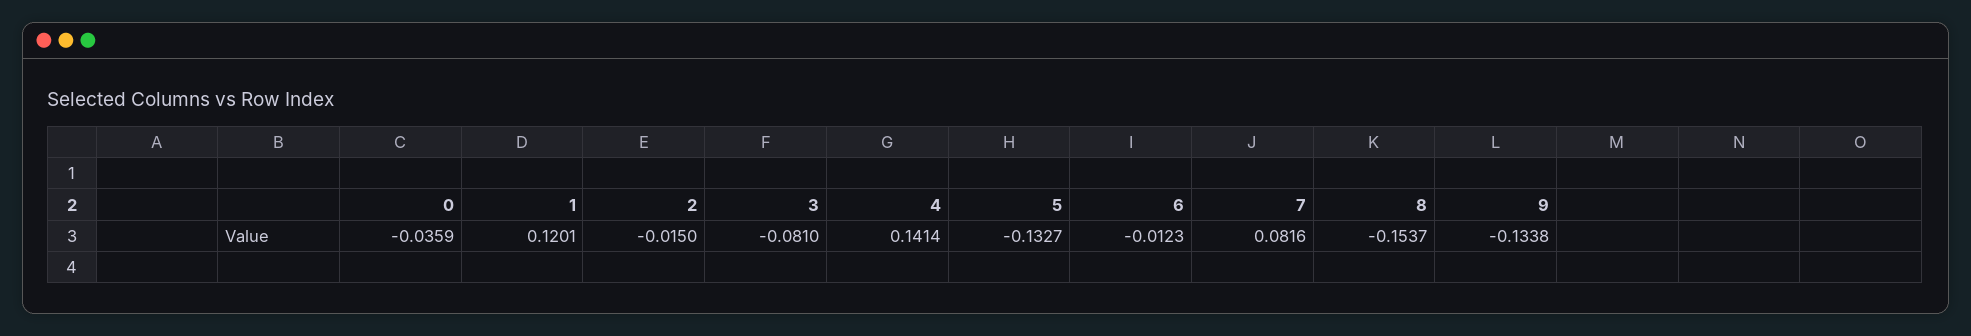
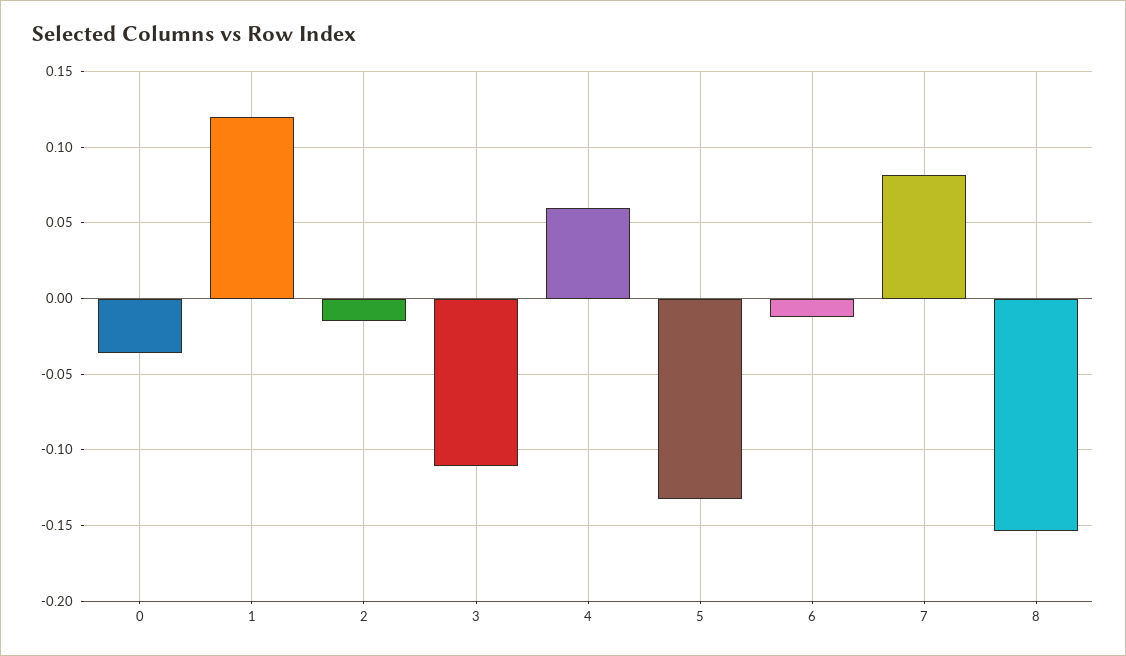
3: -0.081 -> -0.11
4: 0.1414 -> 0.06
9: -0.1338 -> none

